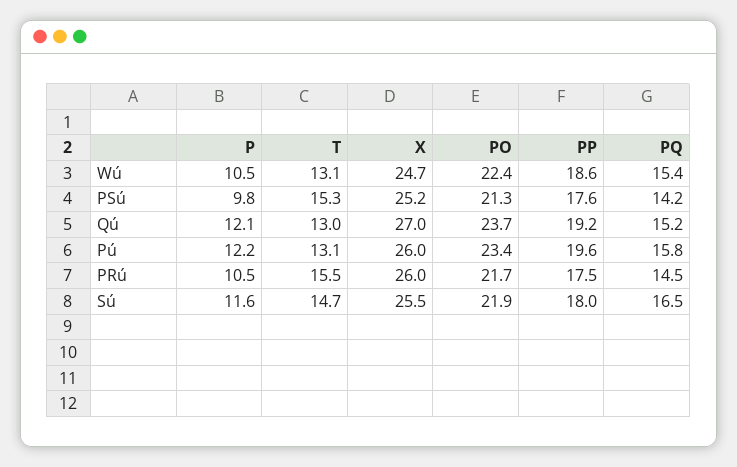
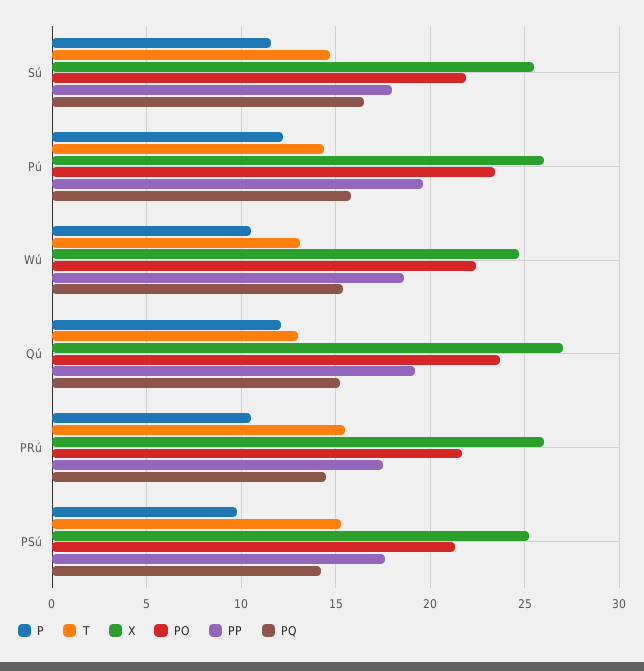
T, Pú: 13.1 -> 14.5

